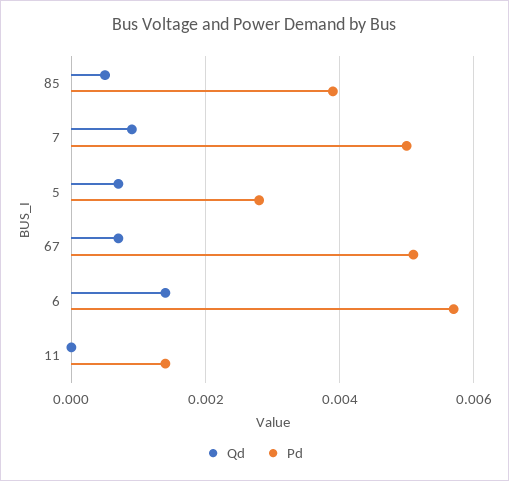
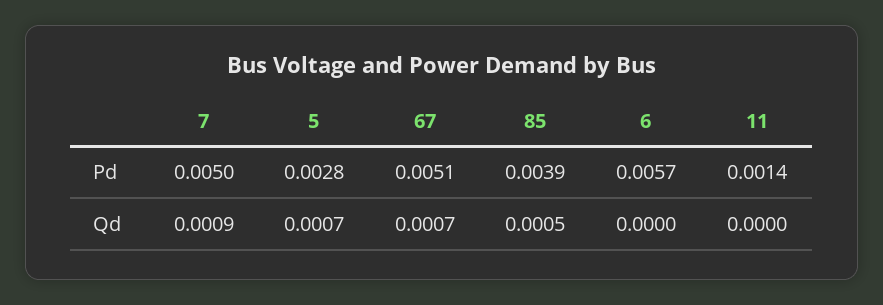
Qd, 6: 0.0015 -> 0

